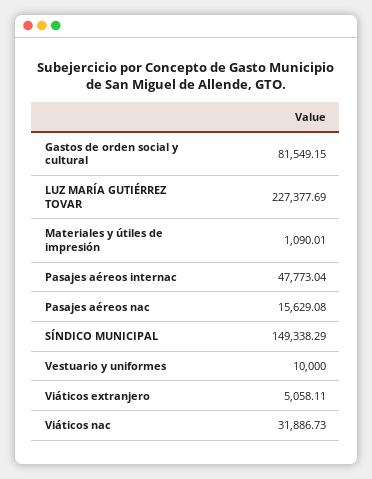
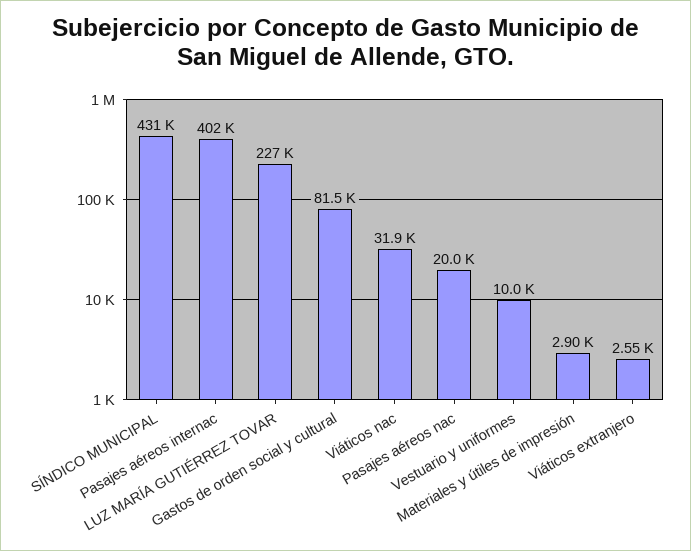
Materiales y útiles de impresión: 1090.01 -> 2900
Pasajes aéreos internac: 47773.04 -> 402000
Pasajes aéreos nac: 15629.08 -> 20000
SÍNDICO MUNICIPAL: 149338.29 -> 431000
Viáticos extranjero: 5058.11 -> 2550

